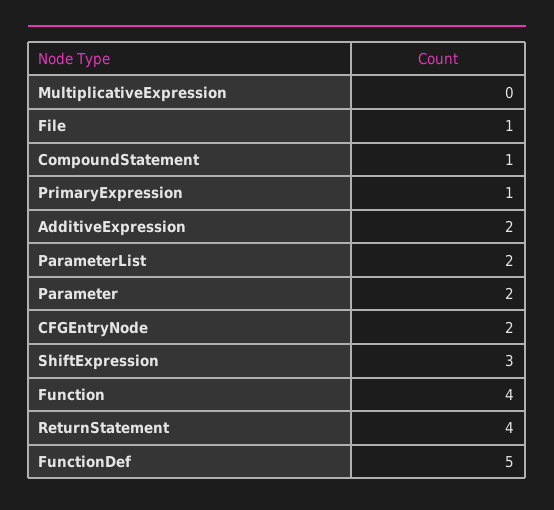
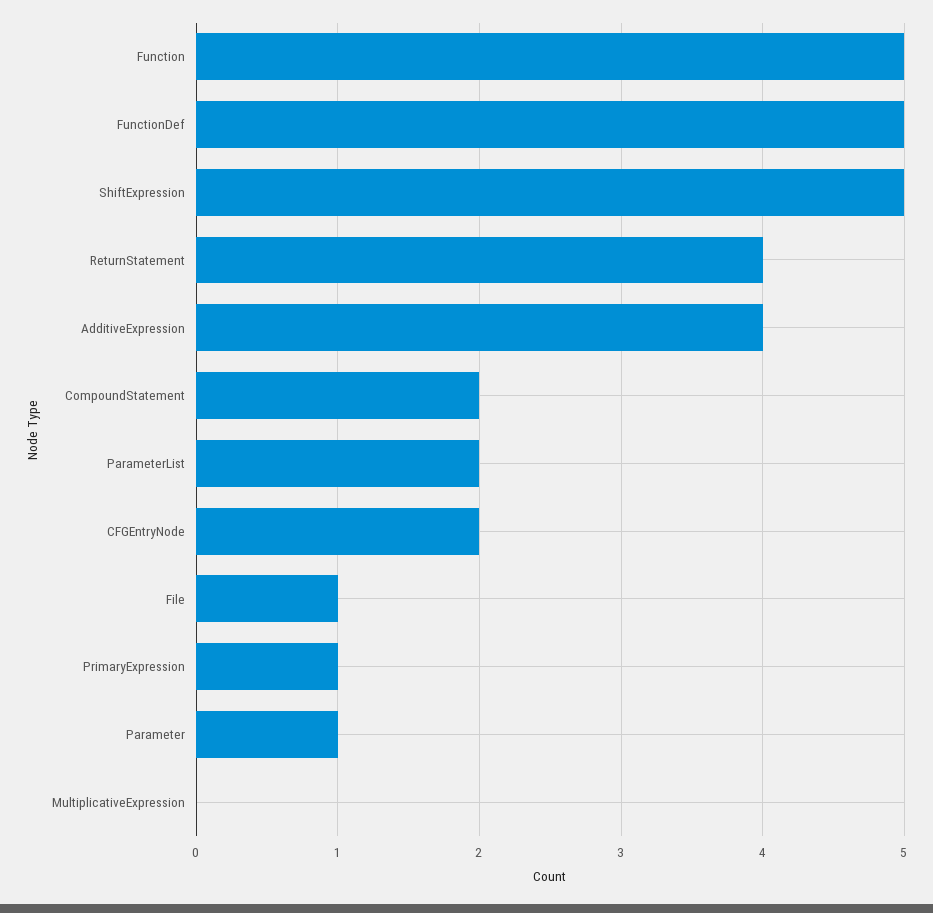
CompoundStatement: 1 -> 2
AdditiveExpression: 2 -> 4
Parameter: 2 -> 1
ShiftExpression: 3 -> 5
Function: 4 -> 5

